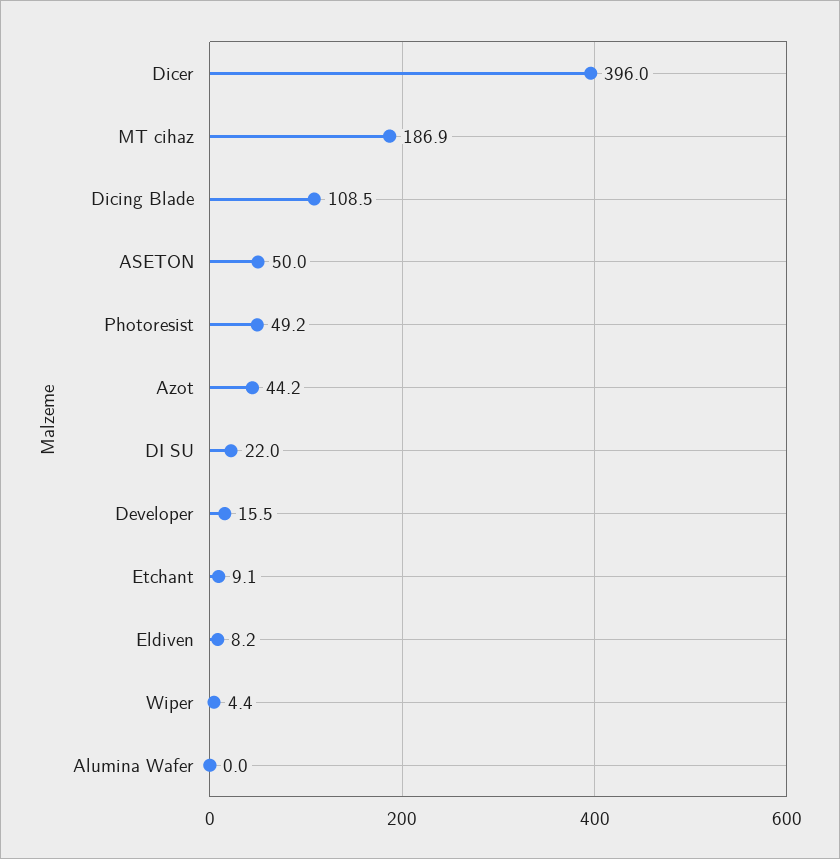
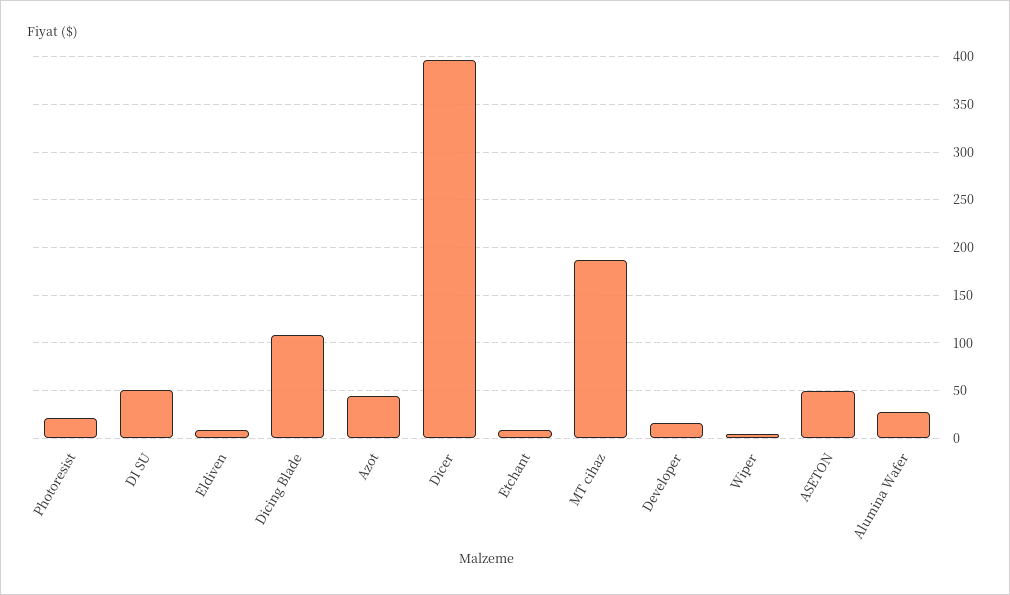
Photoresist: 49.2 -> 20
DI SU: 22 -> 50
Alumina Wafer: 0 -> 30

